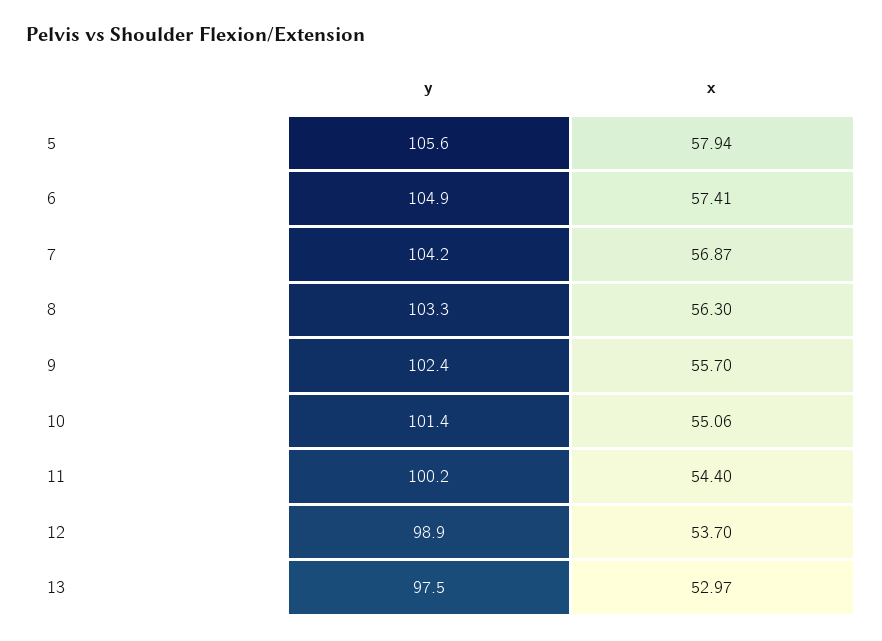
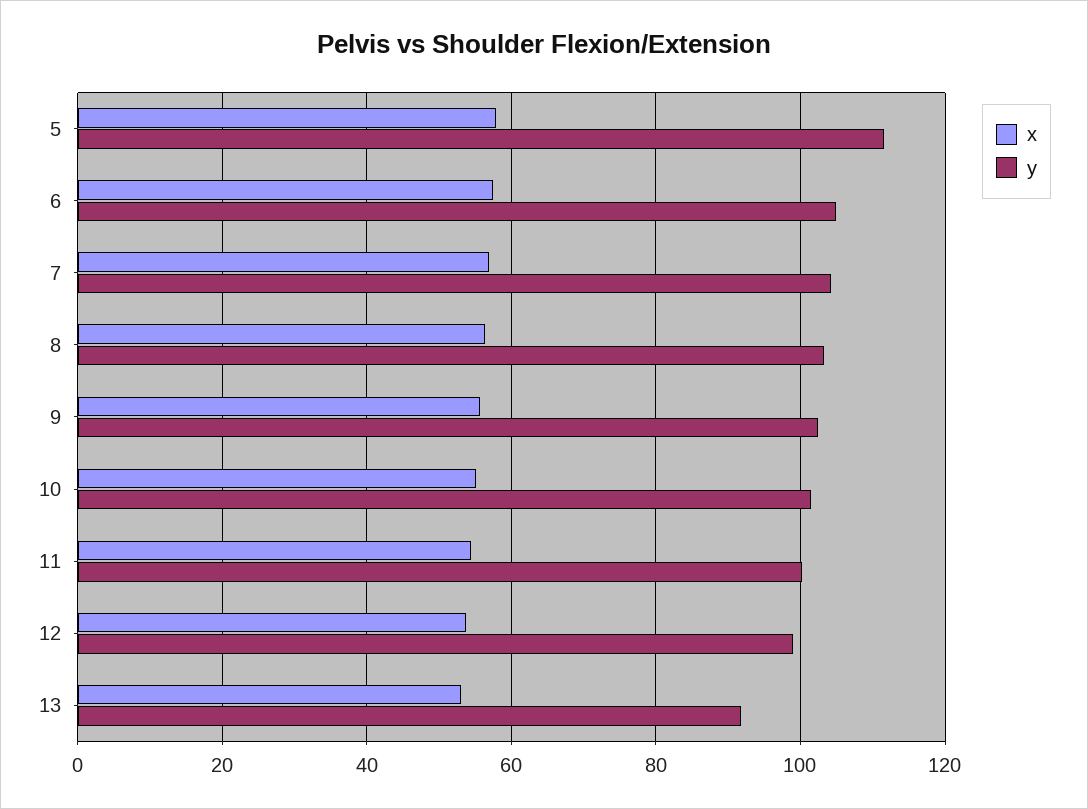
y, 5: 105.6 -> 112
y, 13: 97.5 -> 92

